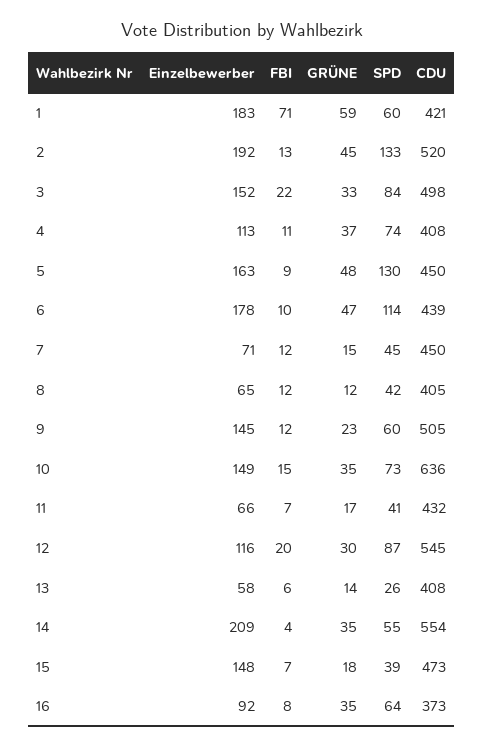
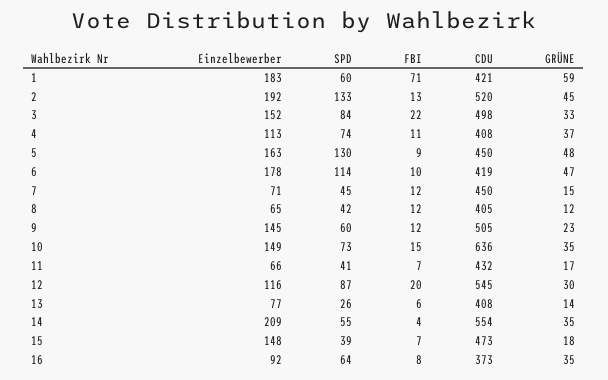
CDU, 6: 439 -> 419
Einzelbewerber, 13: 58 -> 77

